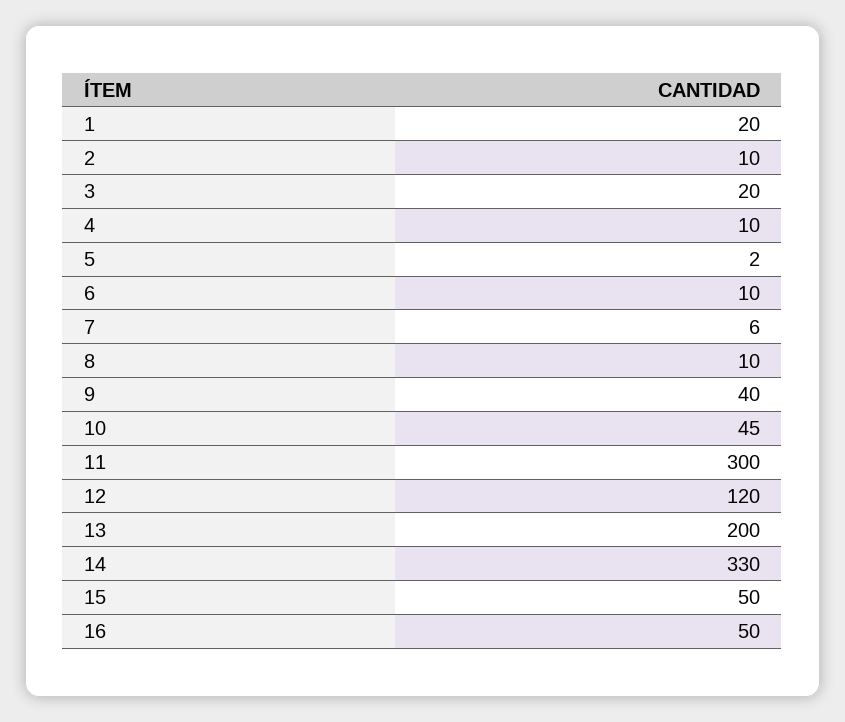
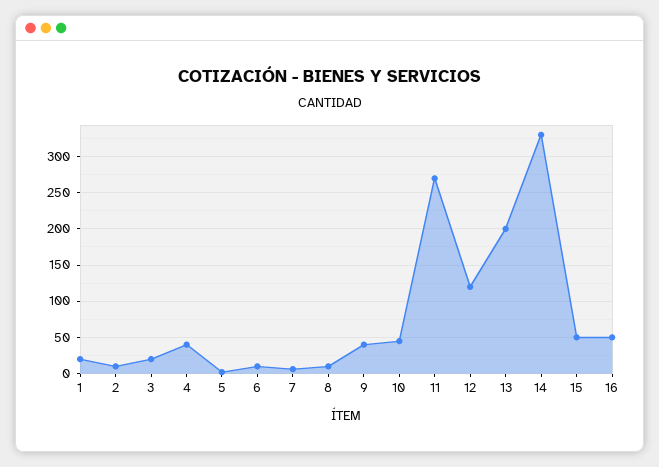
4: 10 -> 40
11: 300 -> 270

